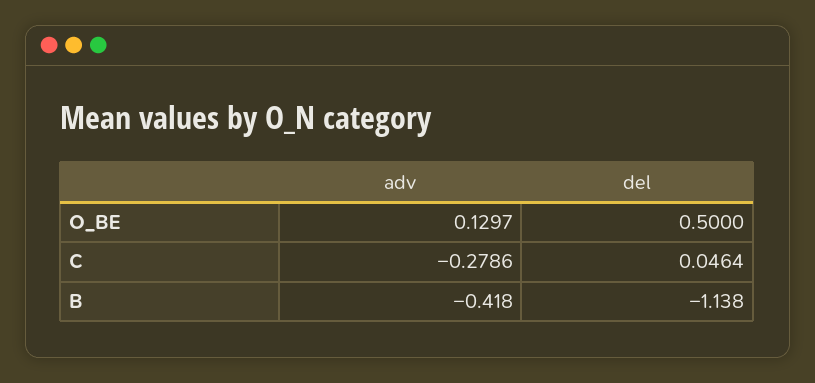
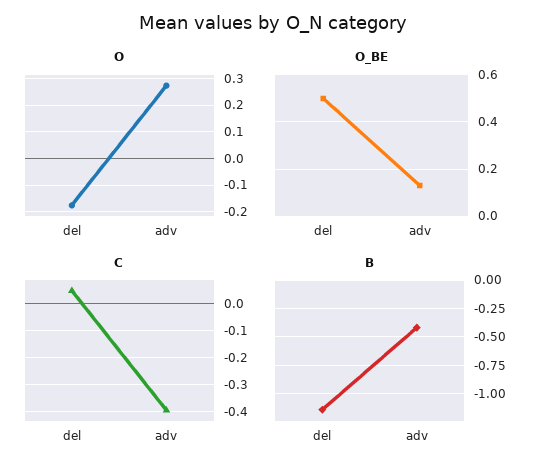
C, adv: -0.2786 -> -0.4
O, del: none -> -0.175
O, adv: none -> 0.275

